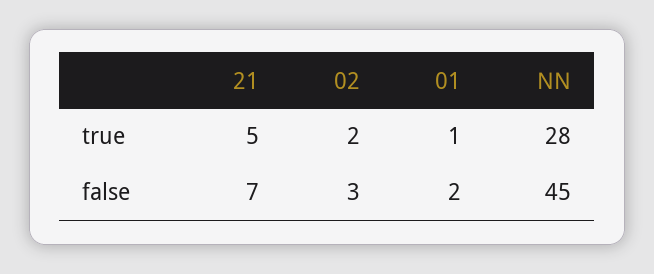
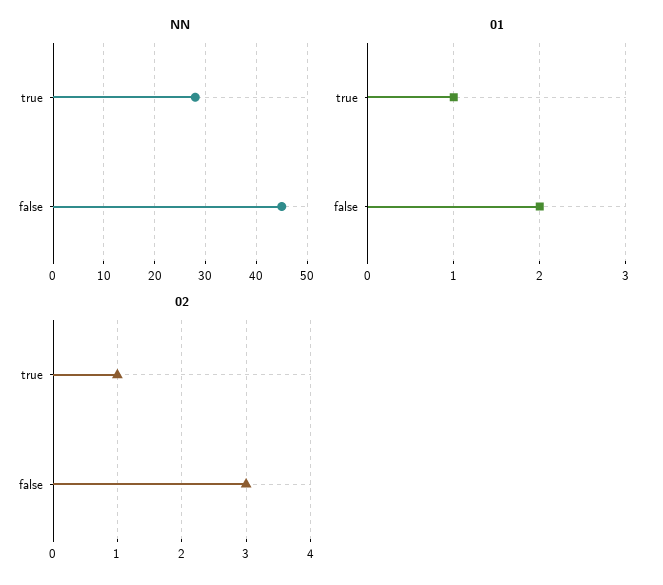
21, true: 5 -> none
02, true: 2 -> 1
21, false: 7 -> none

